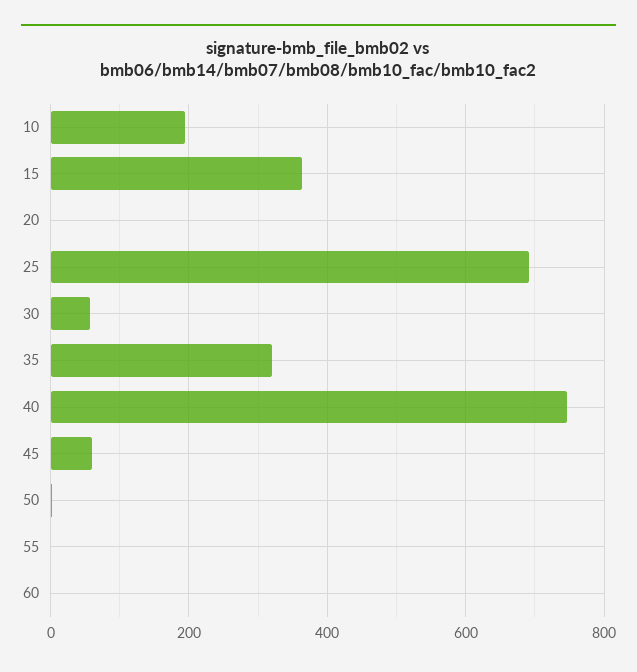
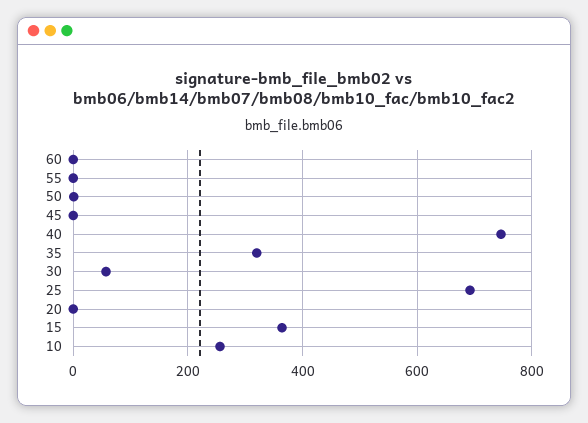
10: 200 -> 260
45: 60 -> 0

